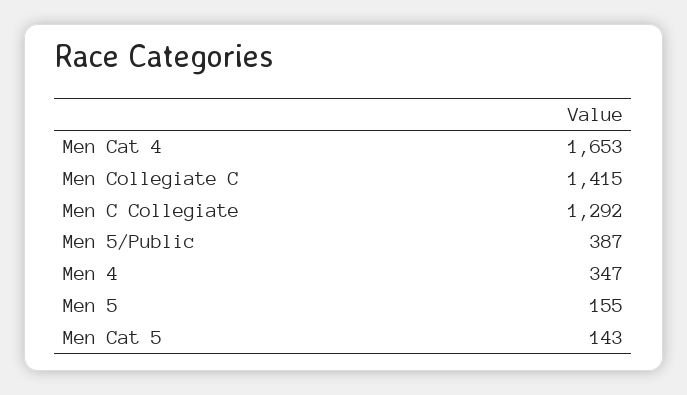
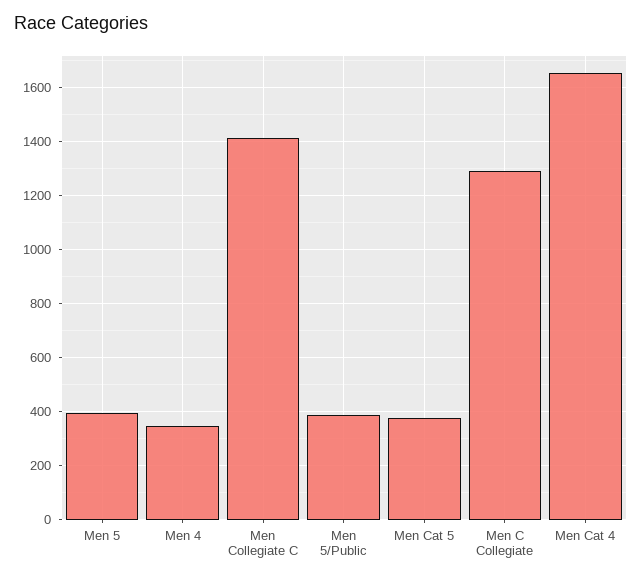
Men 5: 155 -> 400
Men Cat 5: 143 -> 375

